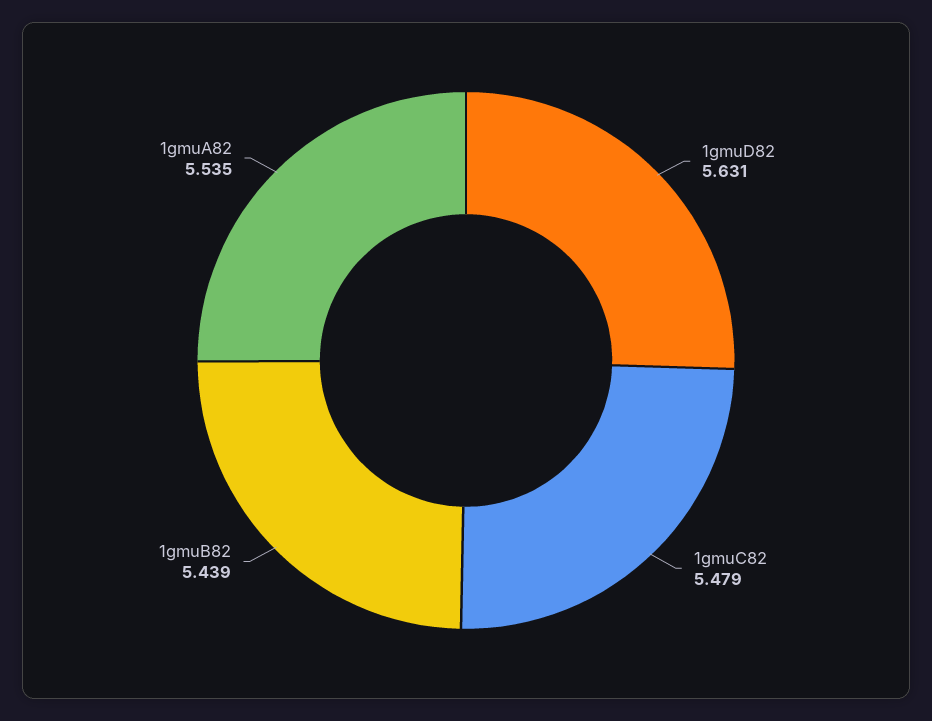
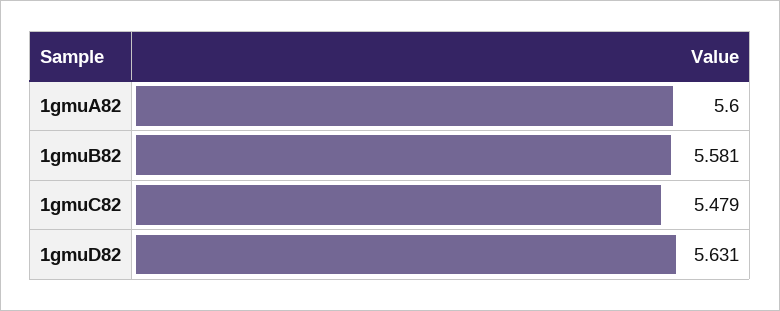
1gmuB82: 5.439 -> 5.581
1gmuA82: 5.535 -> 5.6

